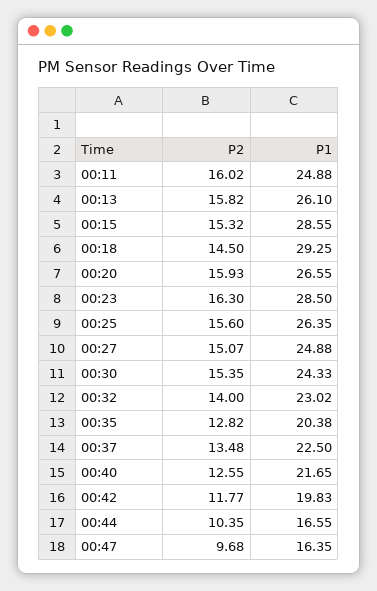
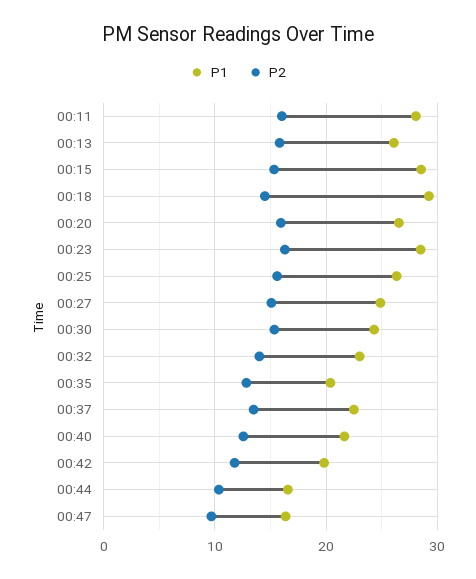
P1, 00:11: 24.88 -> 28

